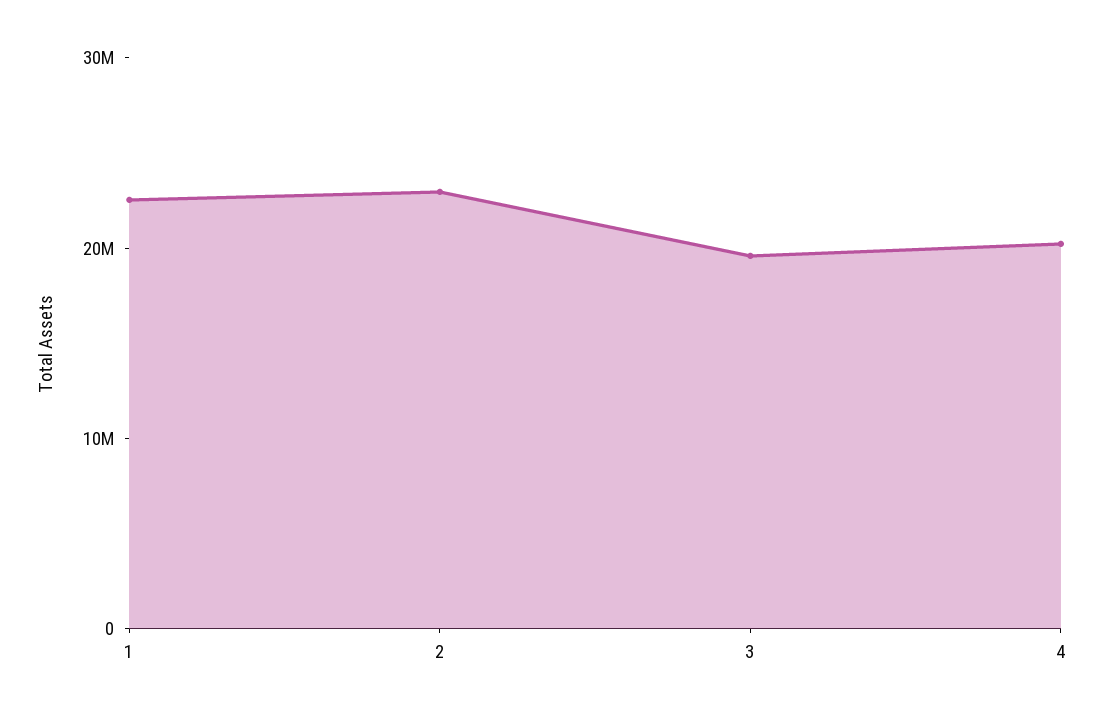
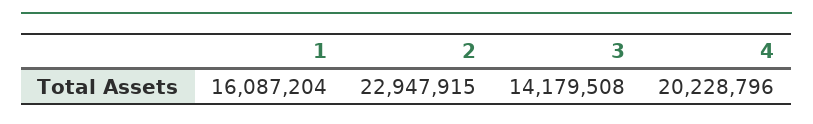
1: 22000000 -> 16087204
3: 20000000 -> 14179508

